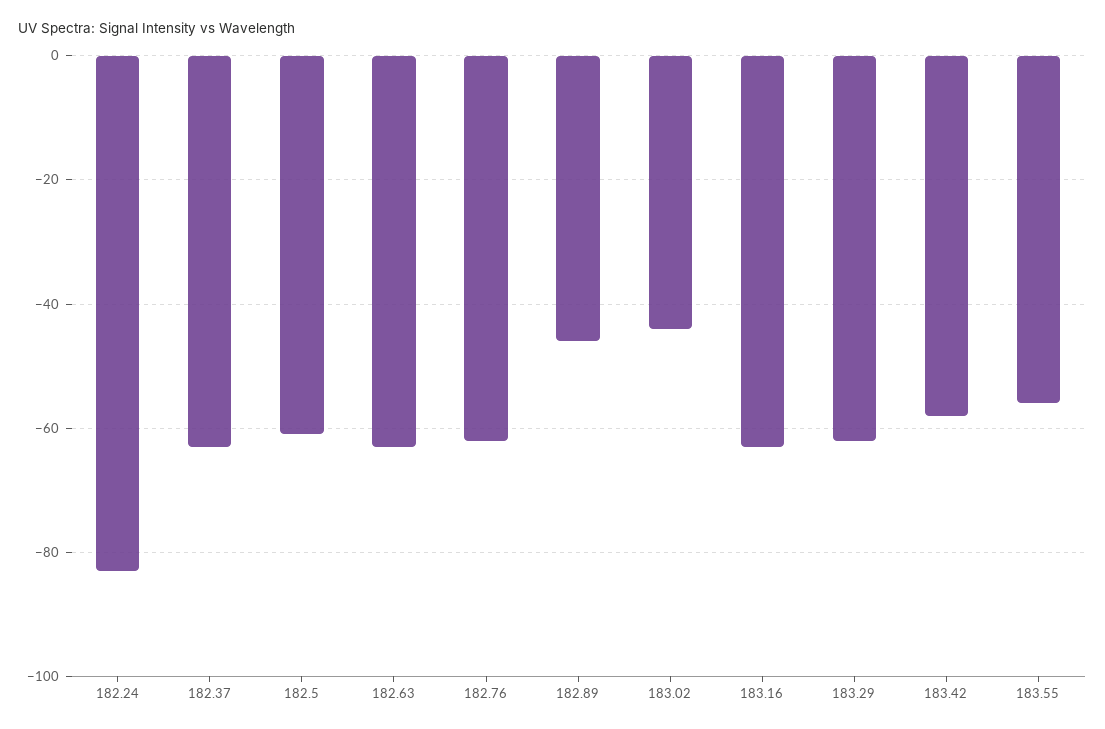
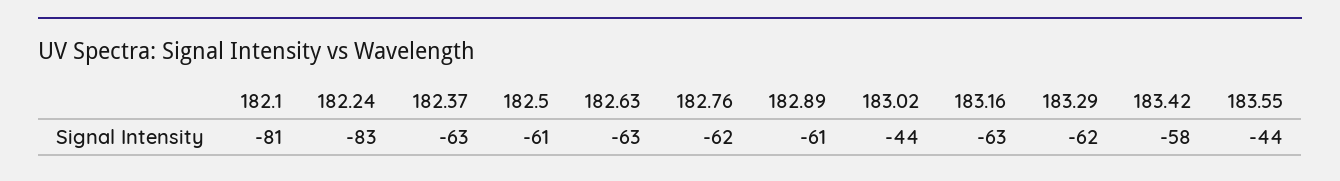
182.89: -45 -> -61
183.55: -55 -> -44
182.1: none -> -81

